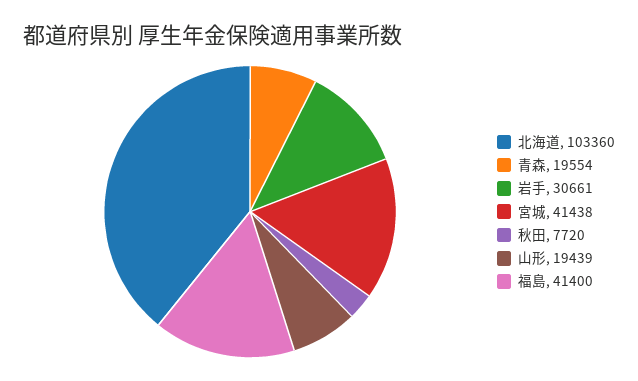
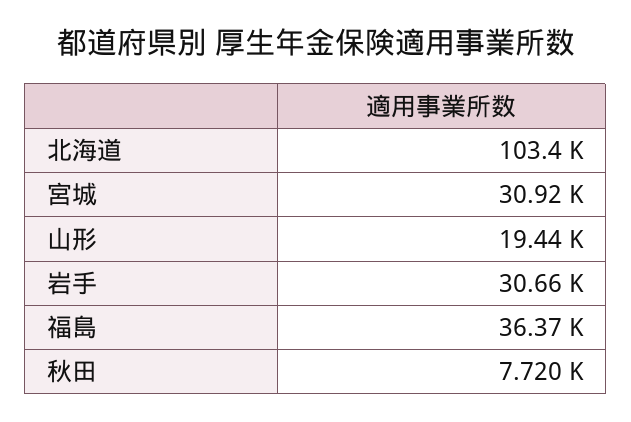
青森: 19554 -> none
宮城: 41438 -> 30920
福島: 41400 -> 36370

